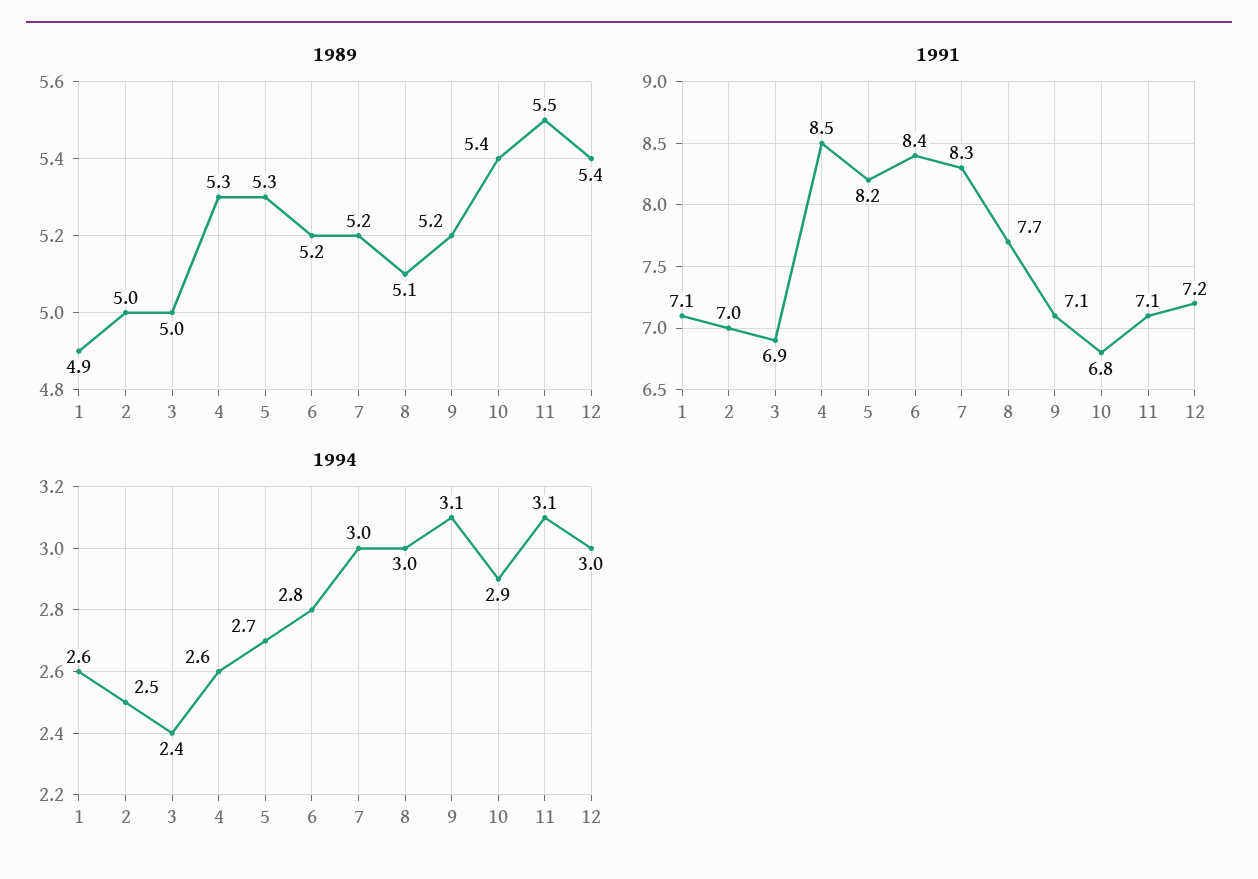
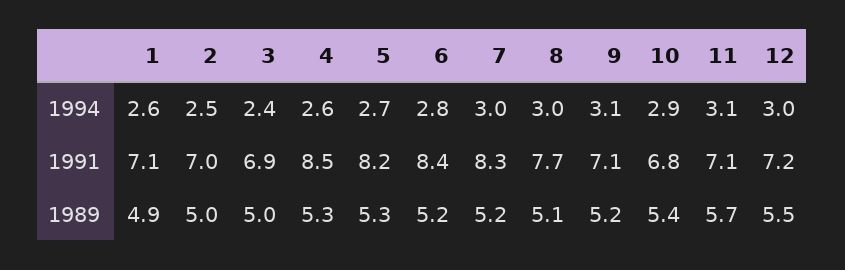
1989, 11: 5.5 -> 5.7
1989, 12: 5.4 -> 5.5

